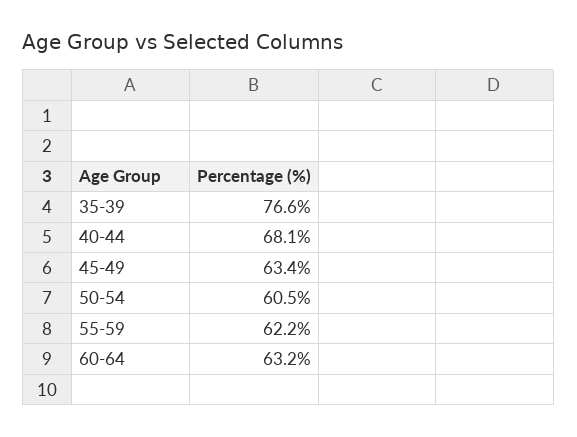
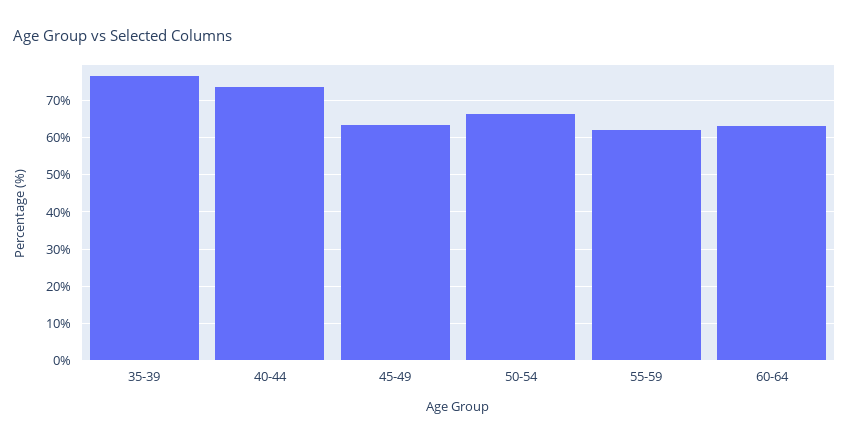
40-44: 68.1 -> 74
50-54: 60.5 -> 66

